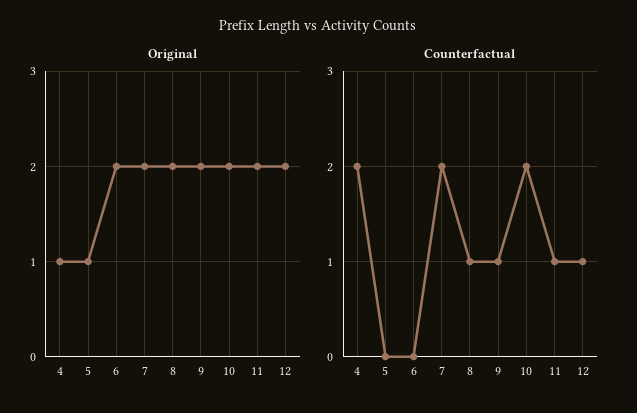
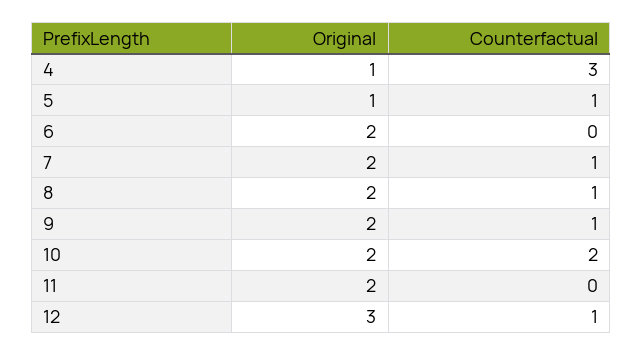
Original, 12: 2 -> 3
Counterfactual, 4: 2 -> 3
Counterfactual, 5: 0 -> 1
Counterfactual, 7: 2 -> 1
Counterfactual, 11: 1 -> 0

